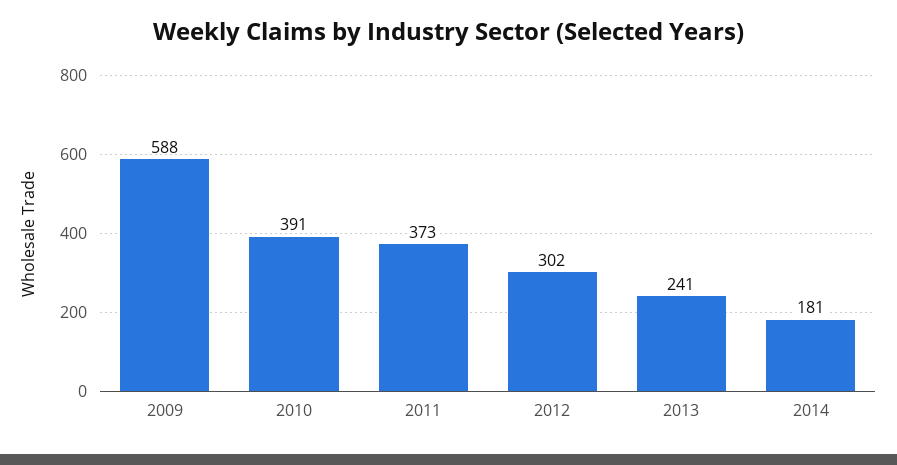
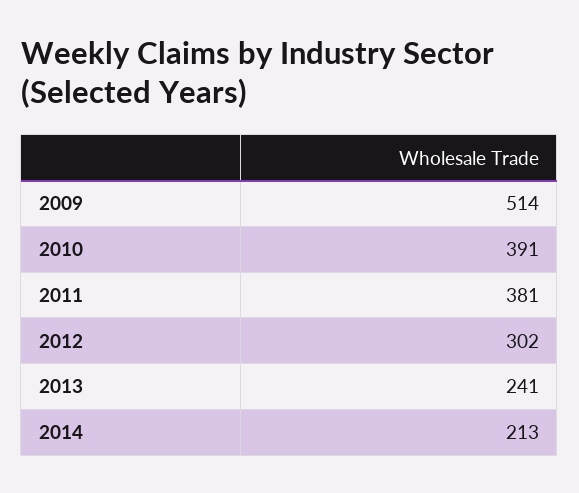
2009: 588 -> 514
2011: 373 -> 381
2014: 181 -> 213

